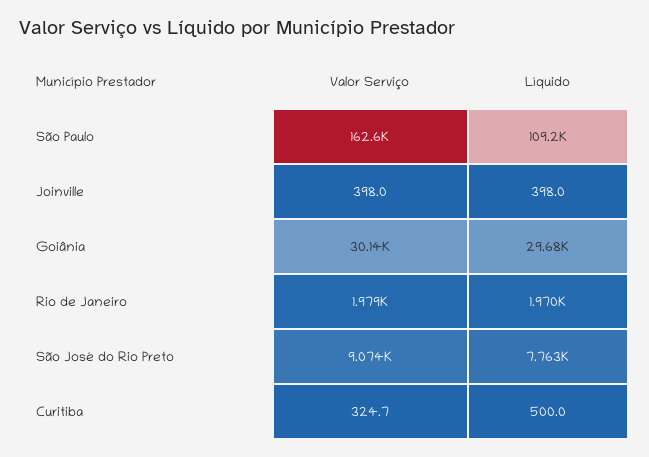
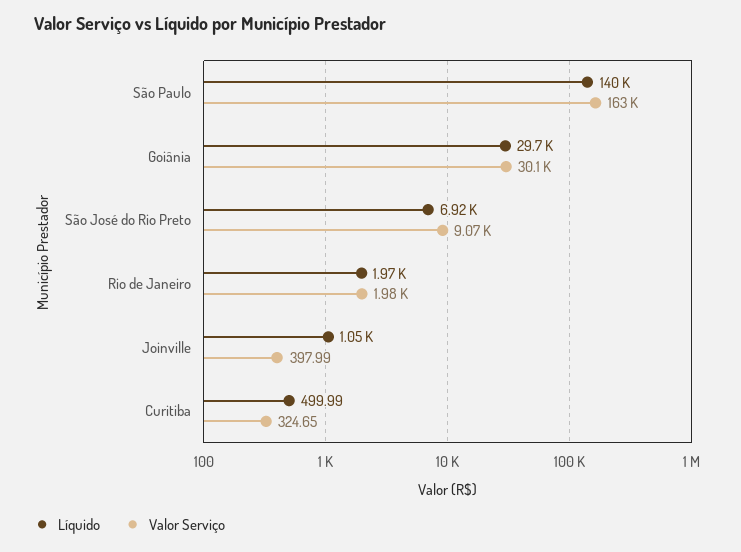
Líquido, São Paulo: 109200 -> 140000
Líquido, Joinville: 398 -> 1050
Líquido, São José do Rio Preto: 7763 -> 6920

